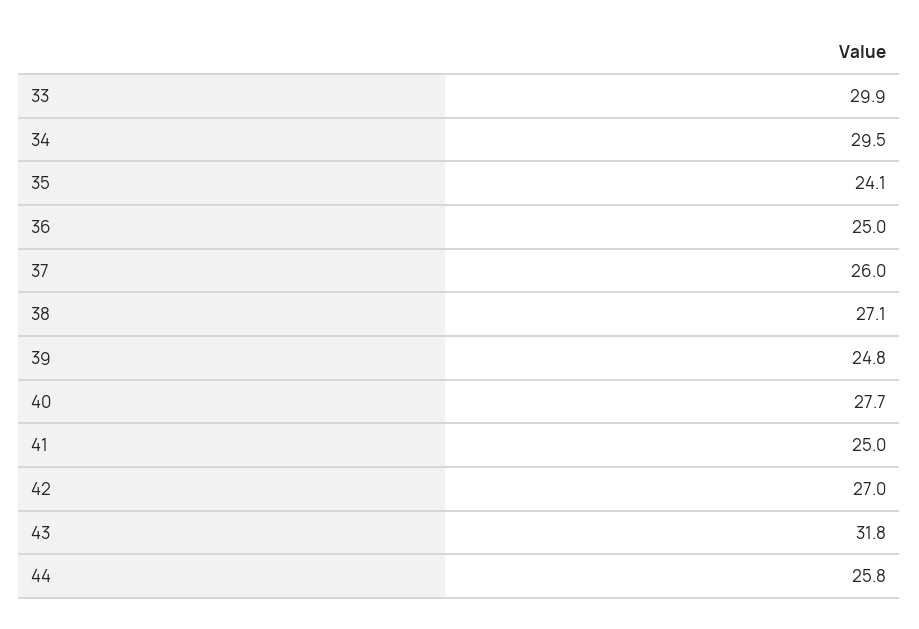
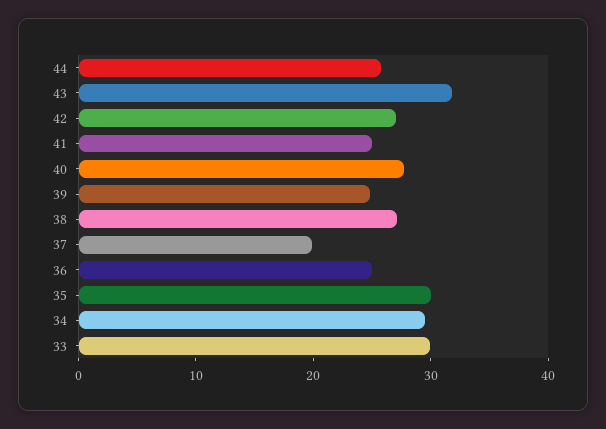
35: 24.1 -> 30
37: 26 -> 20

